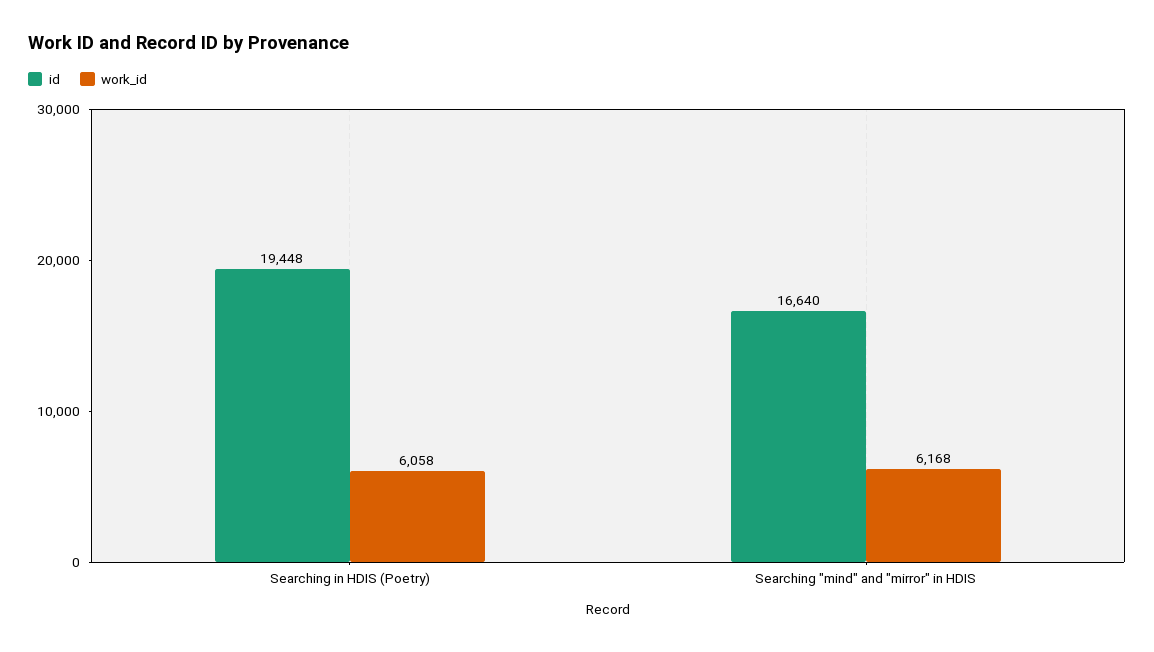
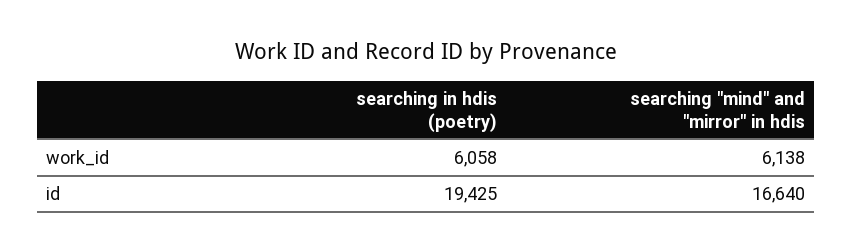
id, Searching in HDIS (Poetry): 19448 -> 19425
work_id, Searching "mind" and "mirror" in HDIS: 6168 -> 6138

